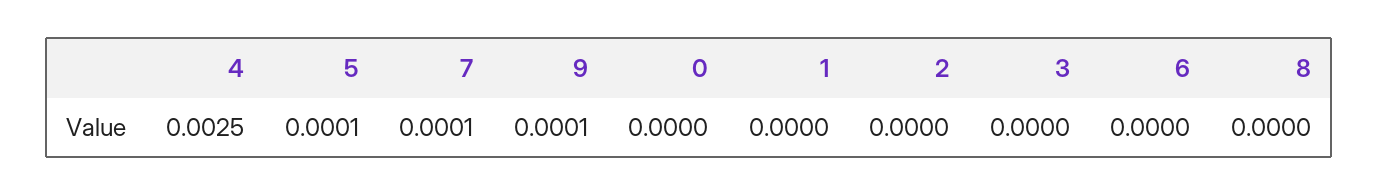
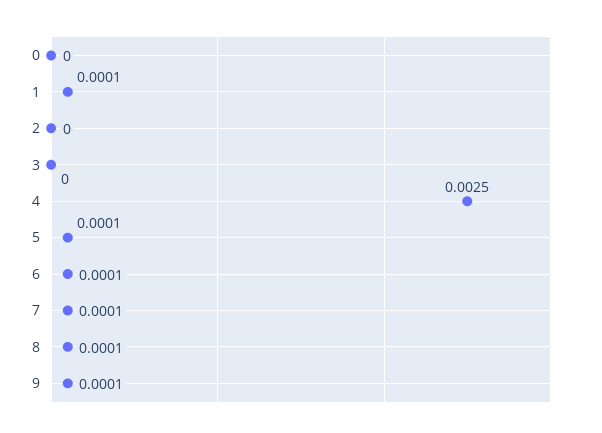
1: 0 -> 0.0001
6: 0 -> 0.0001
8: 0 -> 0.0001

